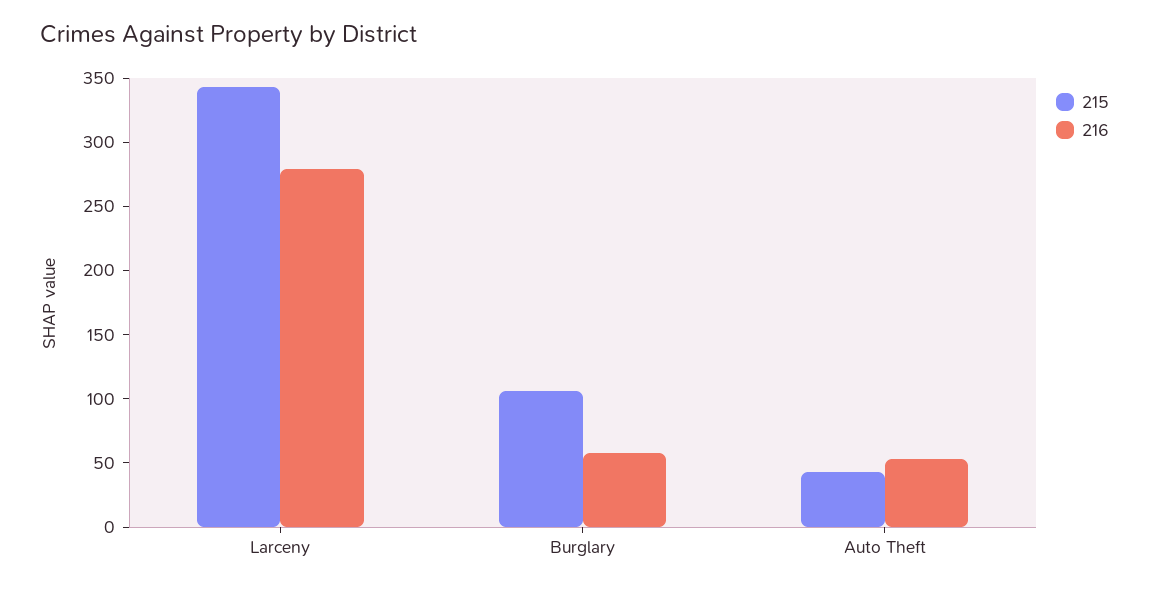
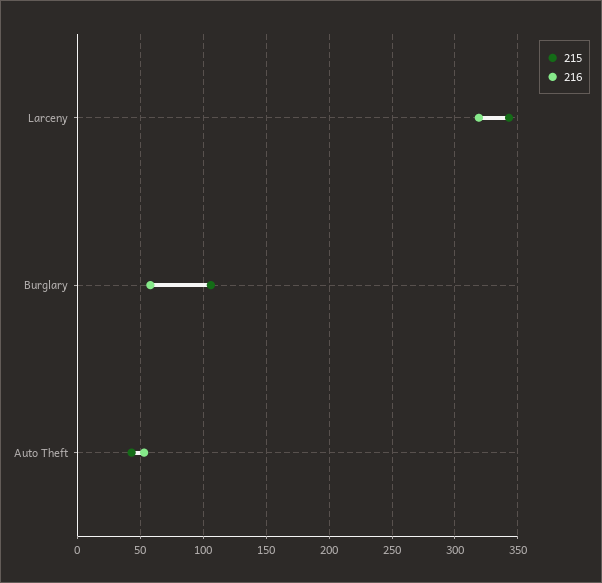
216, Larceny: 280 -> 320

